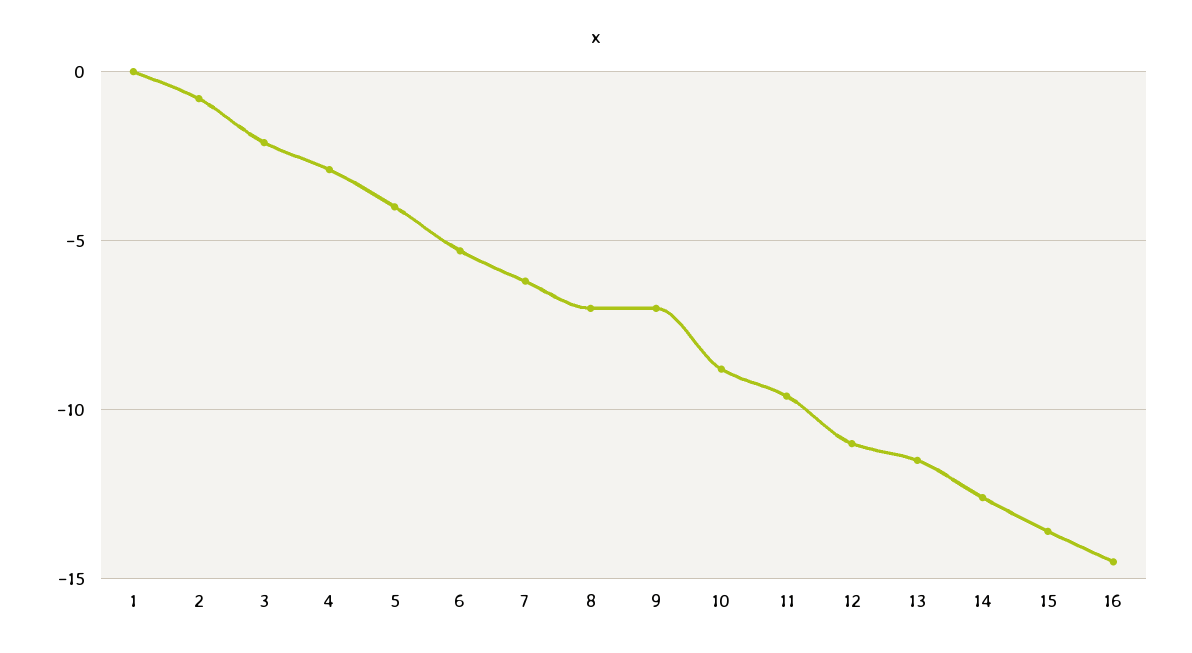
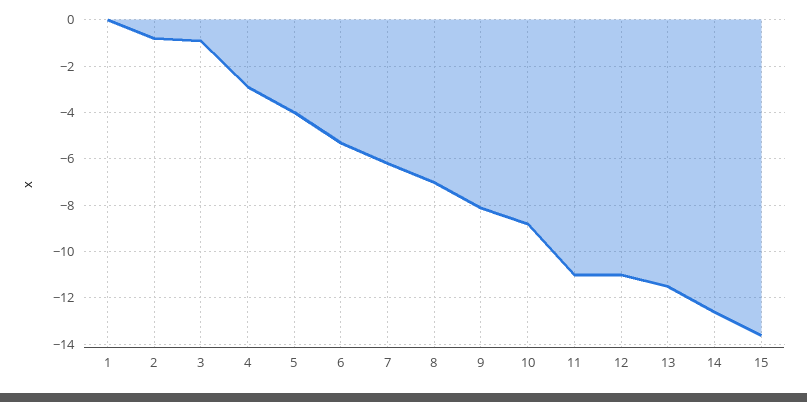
3: -2 -> -1
9: -7 -> -8
11: -9.5 -> -11
16: -14.5 -> none

